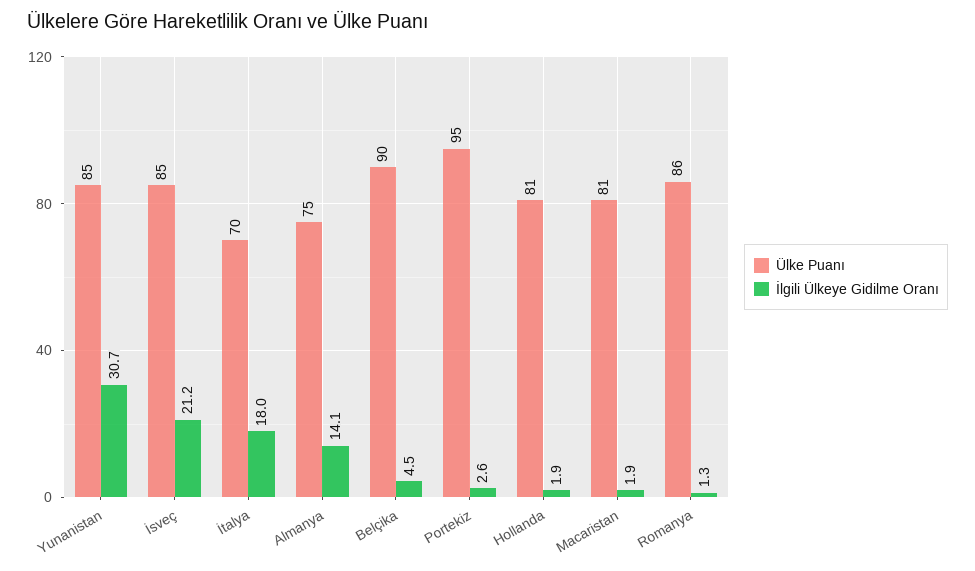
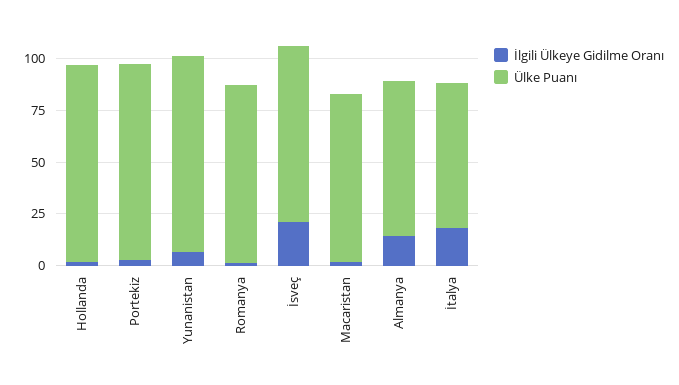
Ülke Puanı, Yunanistan: 85 -> 95
İlgili Ülkeye Gidilme Oranı, Yunanistan: 30.7 -> 5
Ülke Puanı, Belçika: 90 -> none
İlgili Ülkeye Gidilme Oranı, Belçika: 4.5 -> none
Ülke Puanı, Hollanda: 81 -> 95

